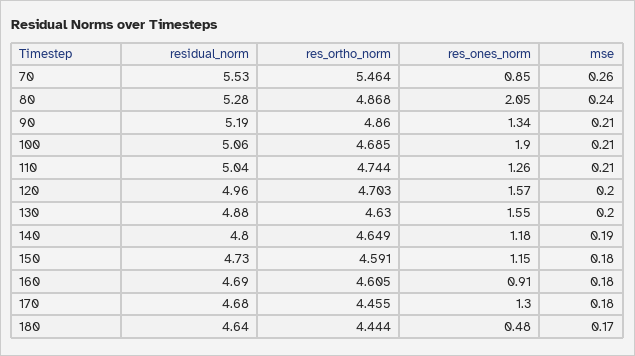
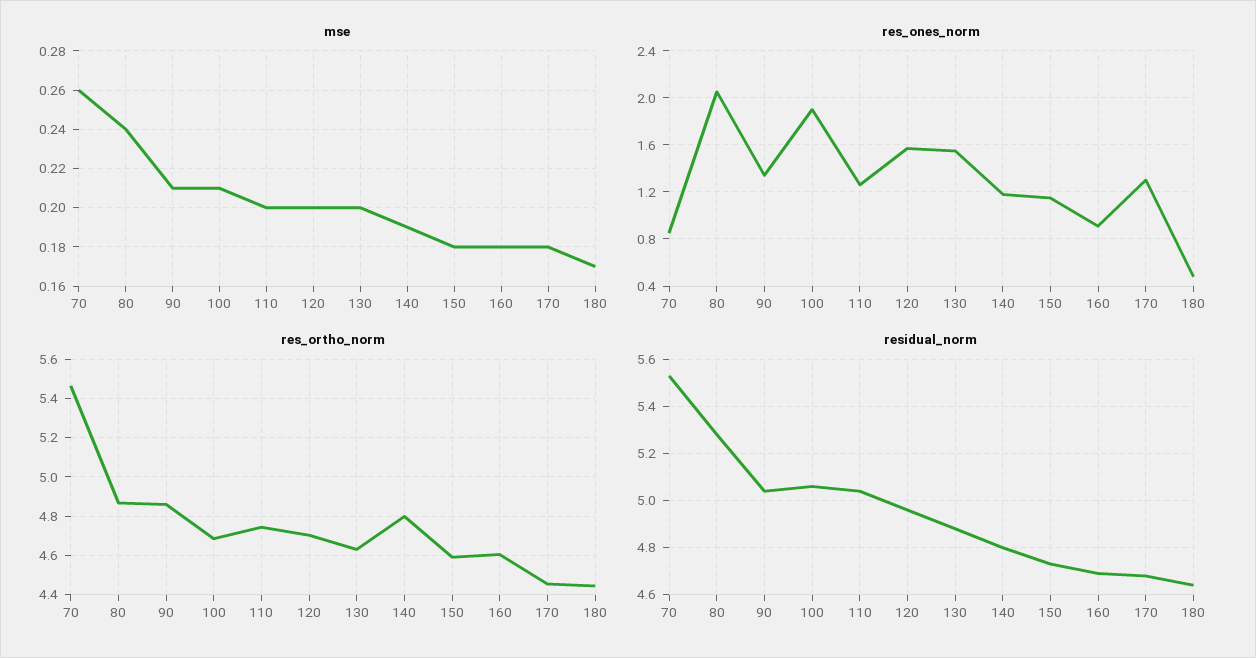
residual_norm, 90: 5.19 -> 5.05
mse, 110: 0.21 -> 0.2
res_ortho_norm, 140: 4.649 -> 4.8

